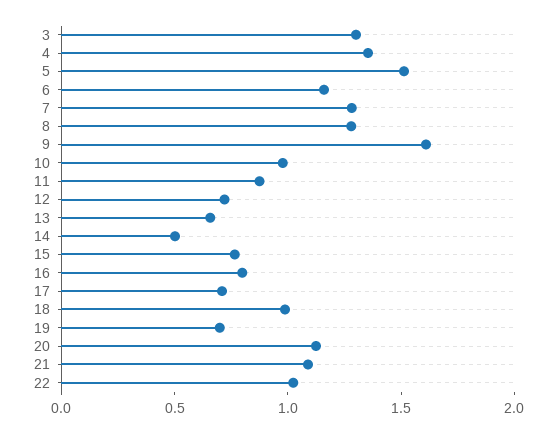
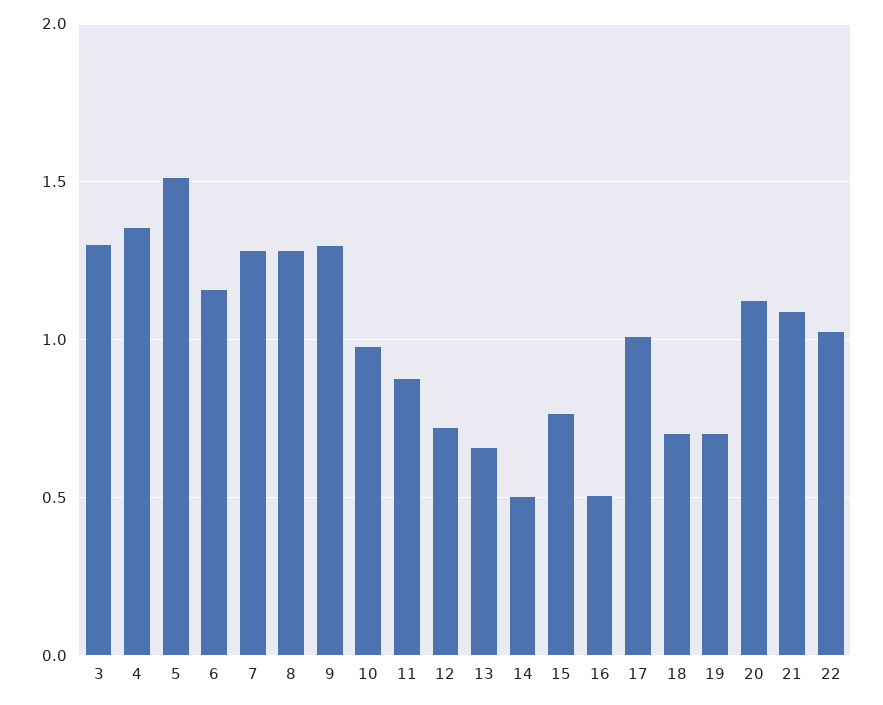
9: 1.6 -> 1.3
16: 0.8 -> 0.5
17: 0.7 -> 1
18: 1 -> 0.7

